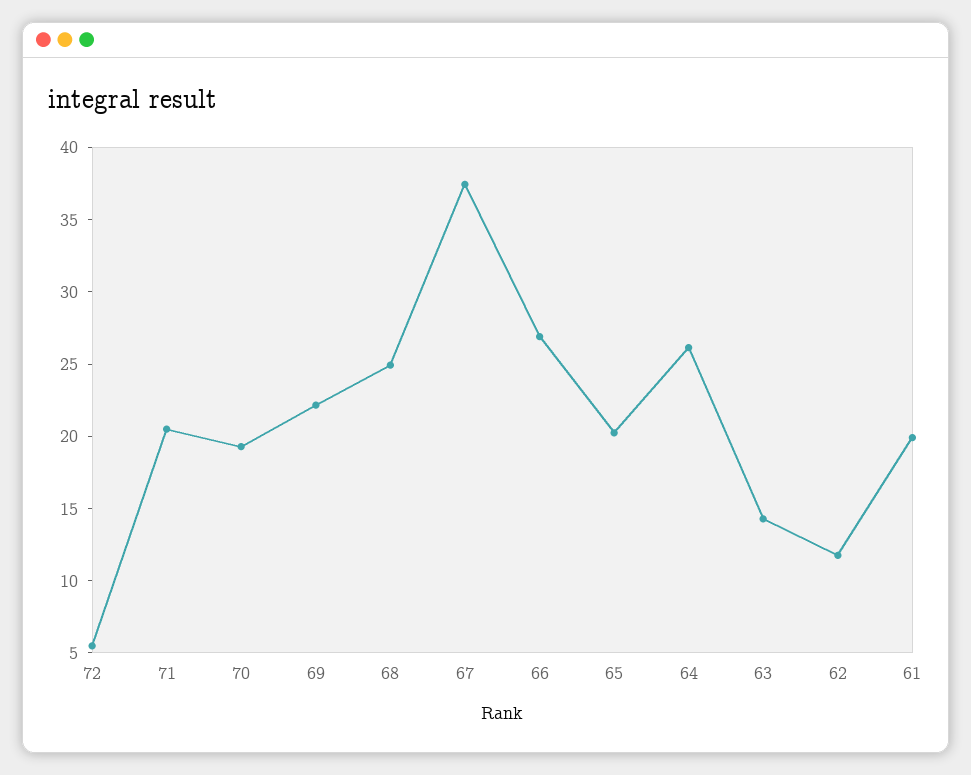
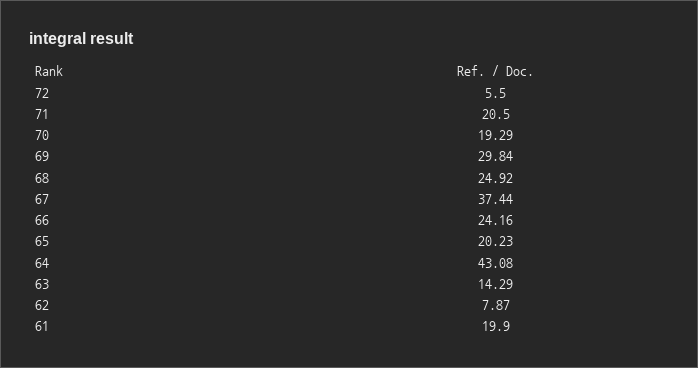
69: 22 -> 29.84
66: 27 -> 24.16
64: 26 -> 43.08
62: 12 -> 7.87

